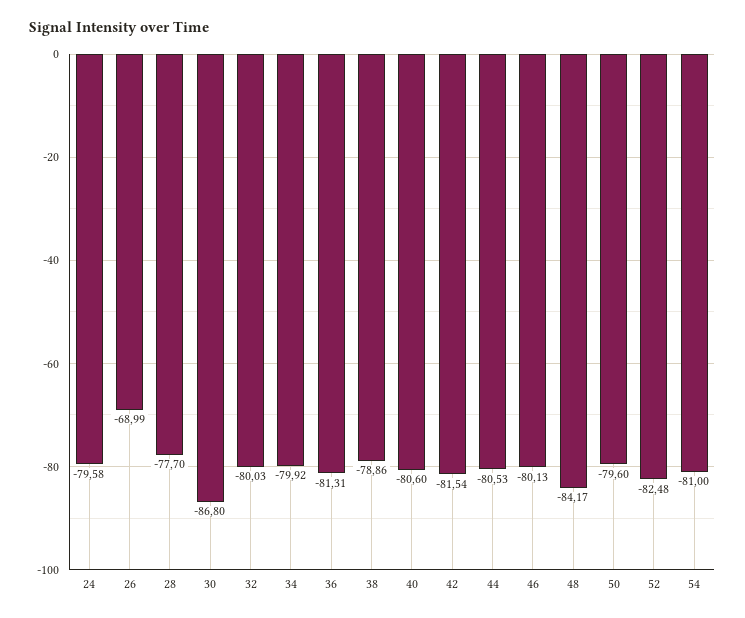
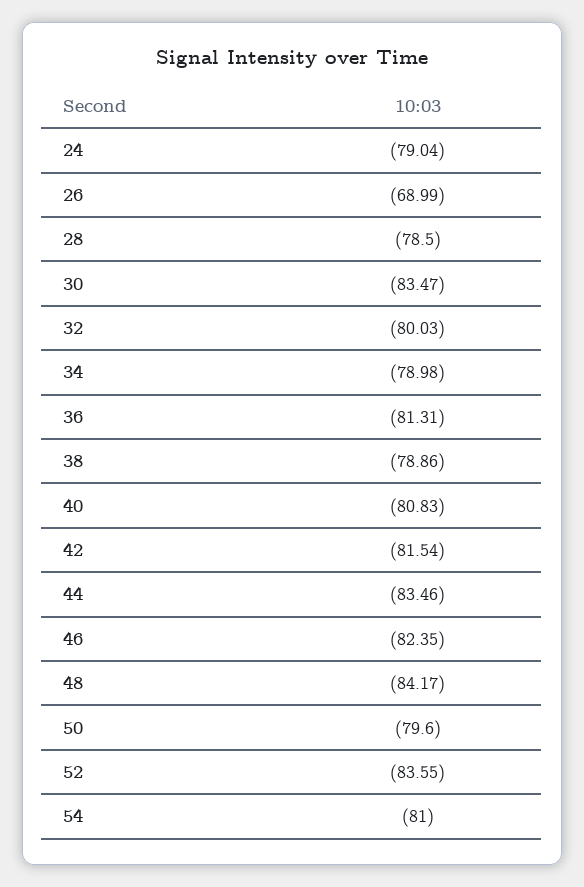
24: -79.58 -> -79.04
28: -77.7 -> -78.5
30: -86.8 -> -83.47
34: -79.92 -> -78.98
40: -80.6 -> -80.83
44: -80.53 -> -83.46
46: -80.13 -> -82.35
52: -82.48 -> -83.55

